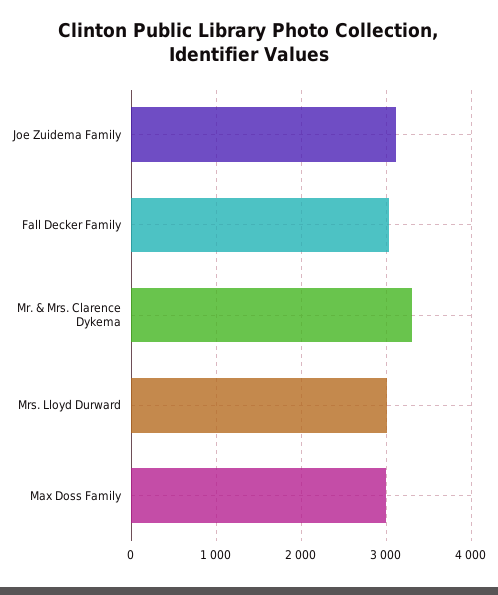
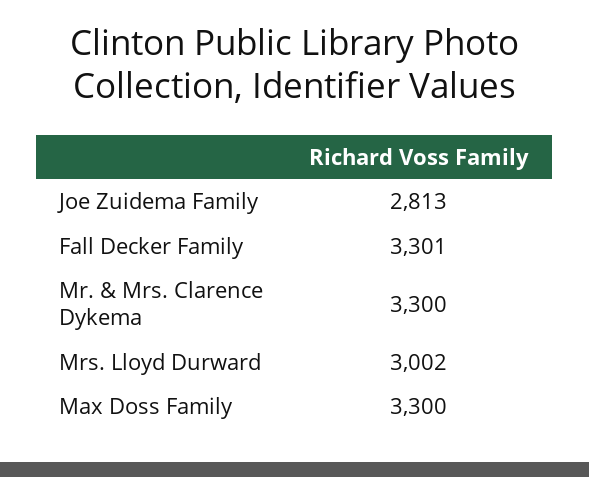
Joe Zuidema Family: 3100 -> 2813
Fall Decker Family: 3000 -> 3301
Max Doss Family: 3000 -> 3300

